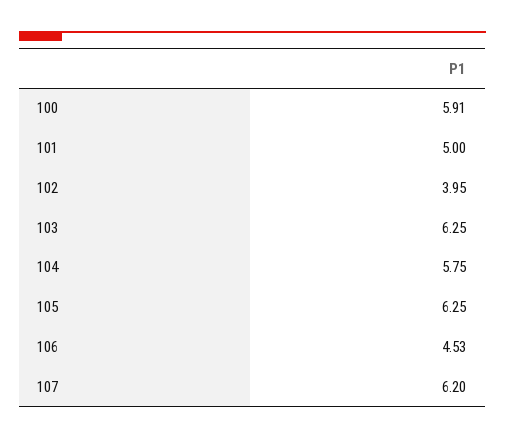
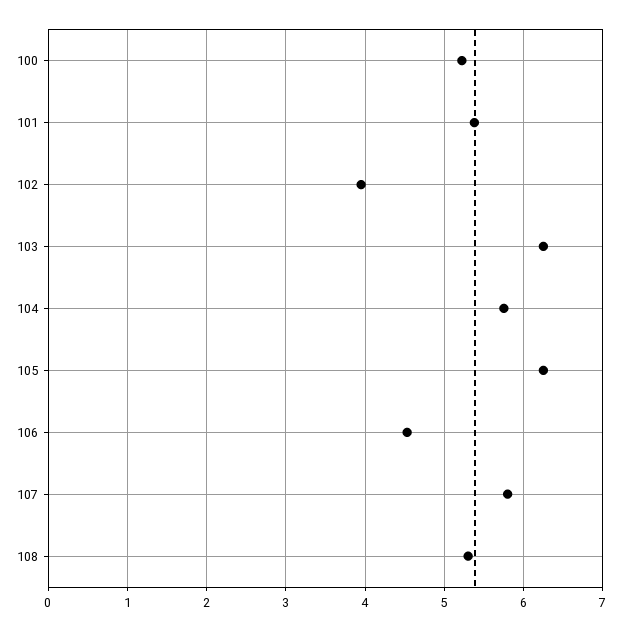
100: 5.91 -> 5.2
101: 5 -> 5.4
107: 6.2 -> 5.8
108: none -> 5.3

